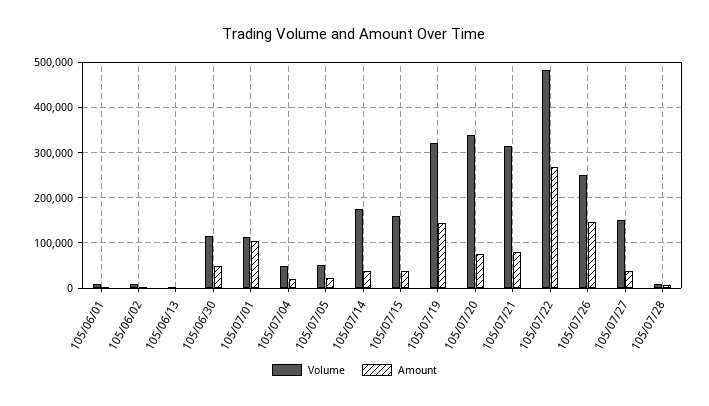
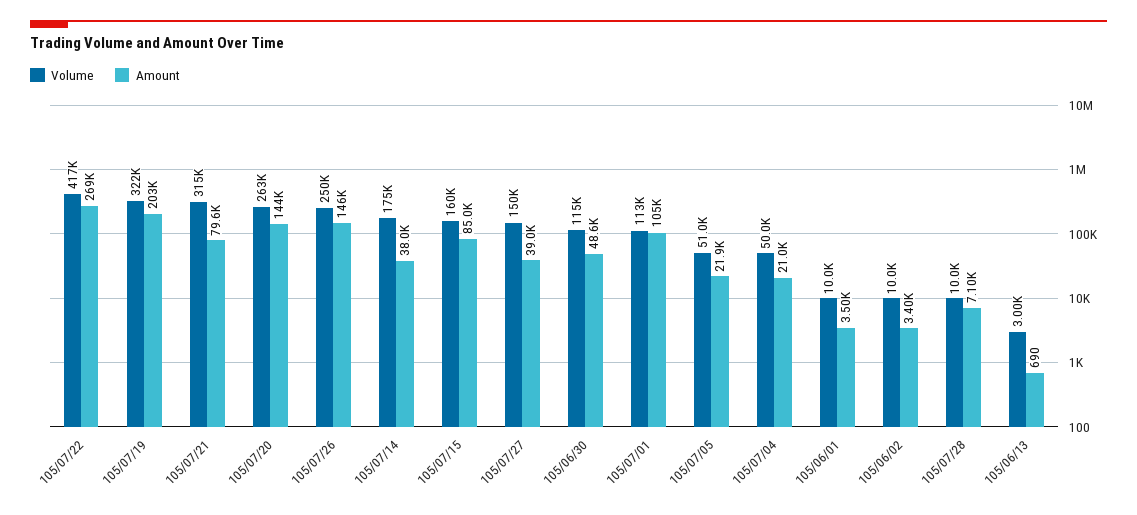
Amount, 105/07/15: 40000 -> 85000
Amount, 105/07/19: 140000 -> 203000
Volume, 105/07/20: 340000 -> 263000
Amount, 105/07/20: 80000 -> 144000
Volume, 105/07/22: 480000 -> 417000

